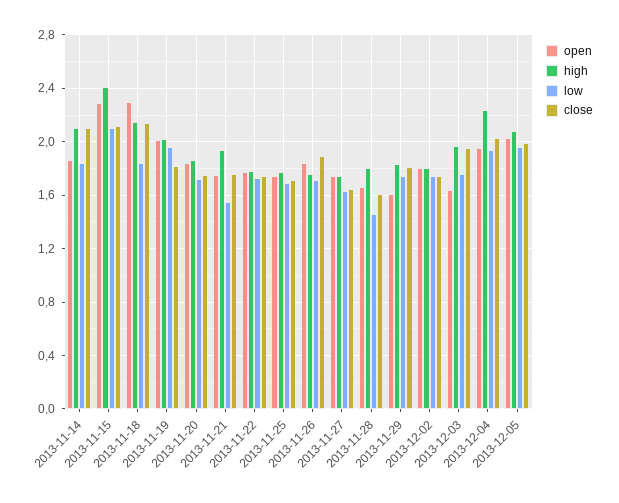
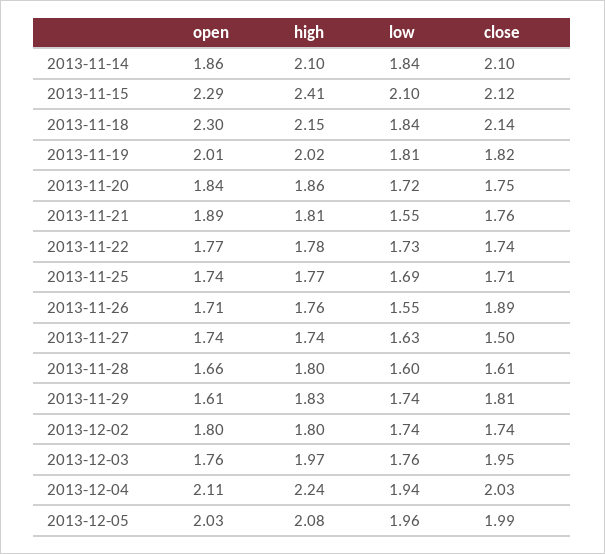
low, 2013-11-19: 1.95 -> 1.81
open, 2013-11-21: 1.75 -> 1.89
high, 2013-11-21: 1.95 -> 1.81
open, 2013-11-26: 1.85 -> 1.71
low, 2013-11-26: 1.7 -> 1.55
close, 2013-11-27: 1.65 -> 1.5
low, 2013-11-28: 1.45 -> 1.6
open, 2013-12-03: 1.65 -> 1.76
open, 2013-12-04: 1.95 -> 2.11

